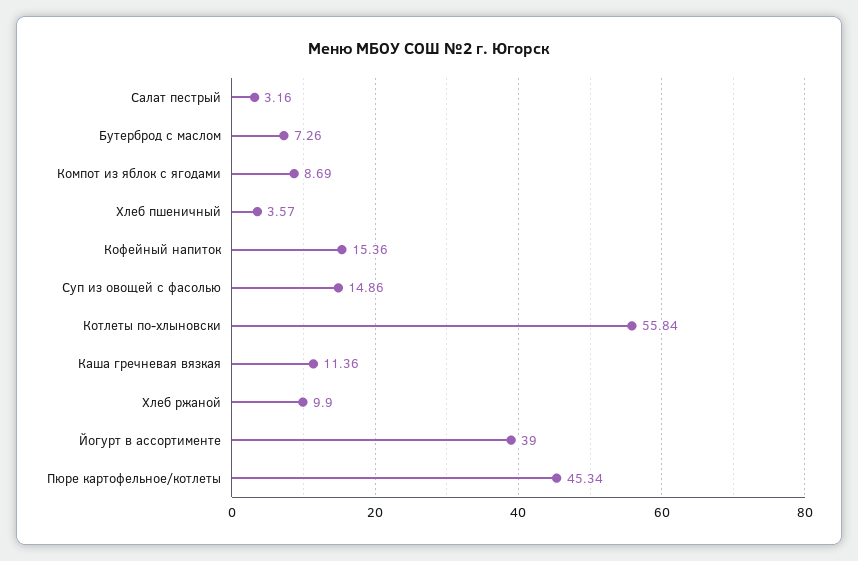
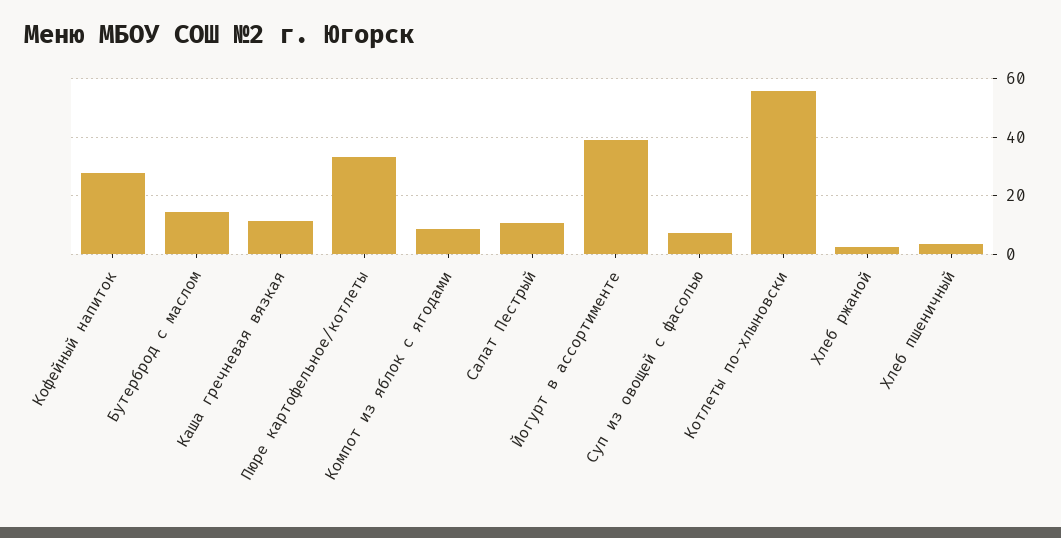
Салат пестрый: 3.16 -> 10
Бутерброд с маслом: 7.26 -> 15
Кофейный напиток: 15.36 -> 27.5
Суп из овощей с фасолью: 14.86 -> 7.5
Хлеб ржаной: 9.9 -> 2.5
Пюре картофельное/котлеты: 45.34 -> 32.5

